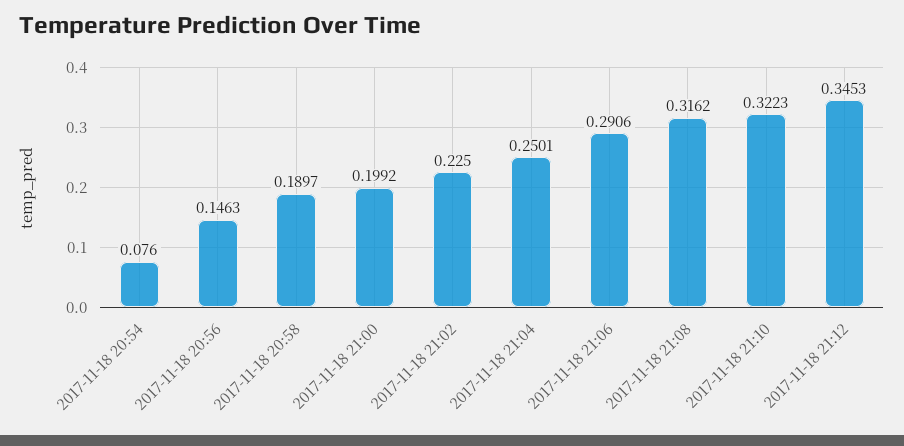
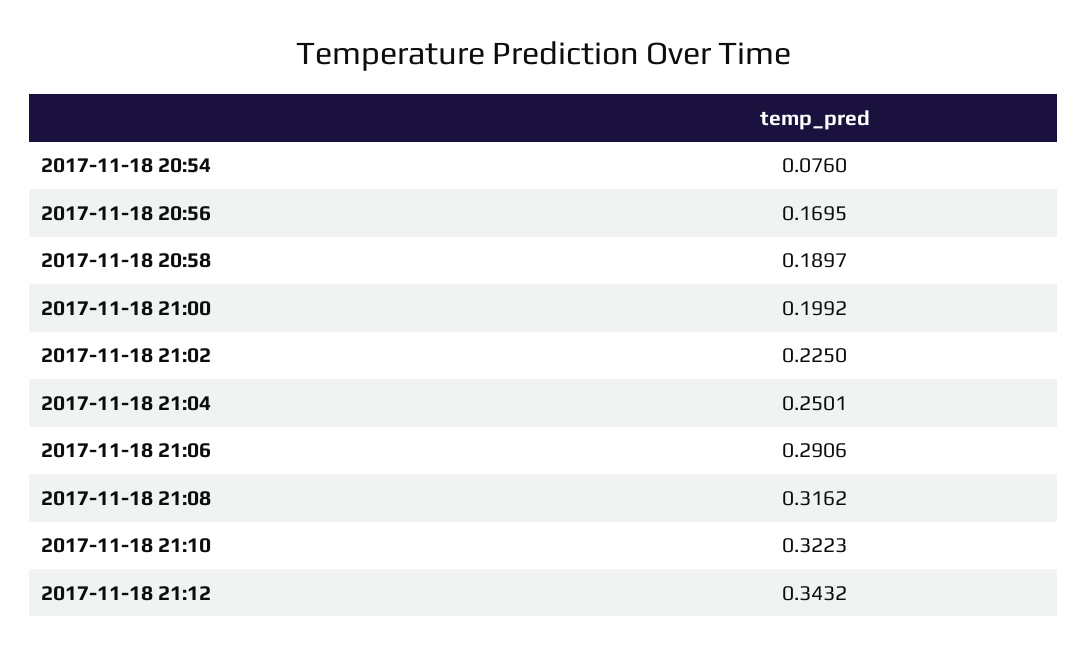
2017-11-18 20:56: 0.1463 -> 0.1695
2017-11-18 21:12: 0.3453 -> 0.3432

